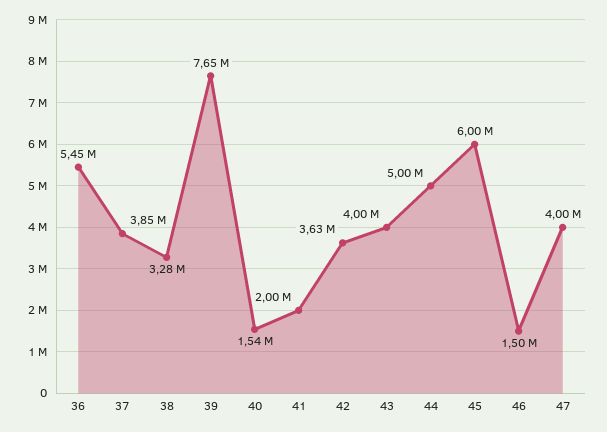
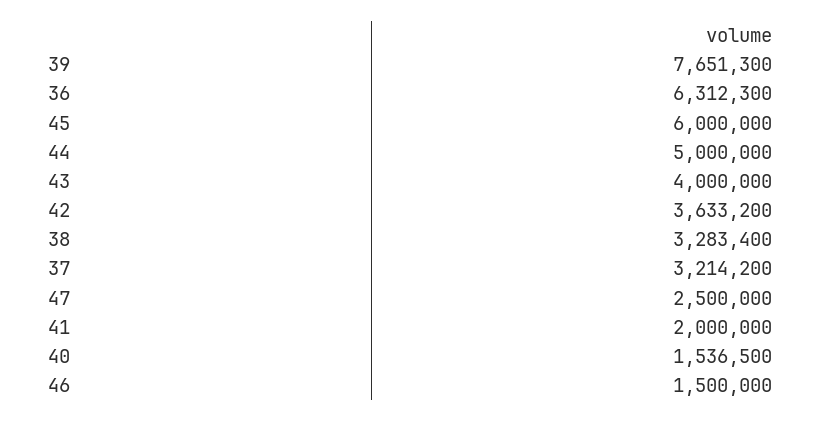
36: 5450000 -> 6312300
37: 3850000 -> 3214200
47: 4000000 -> 2500000

